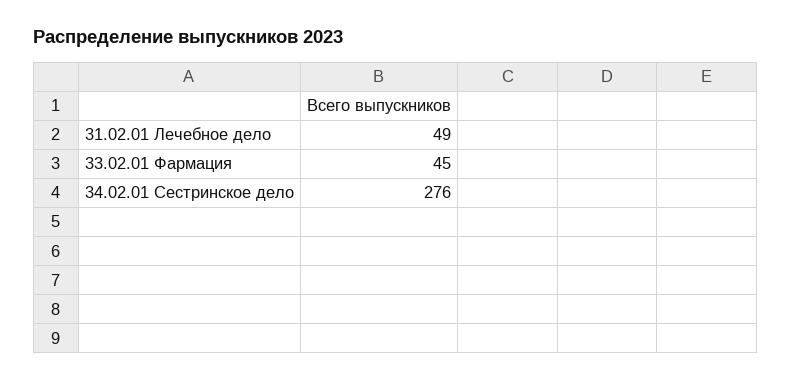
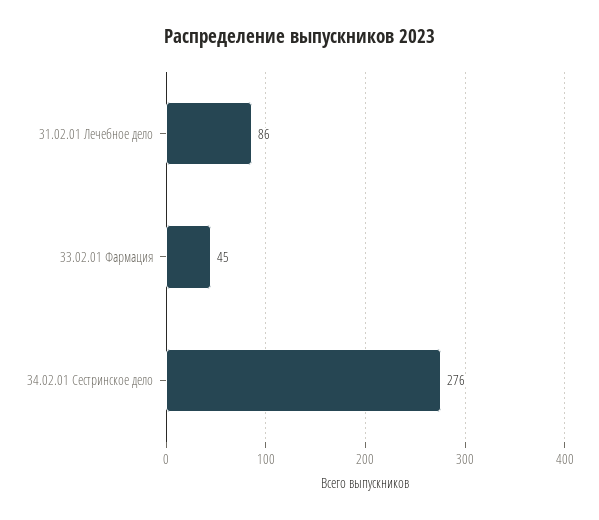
31.02.01 Лечебное дело: 49 -> 86

